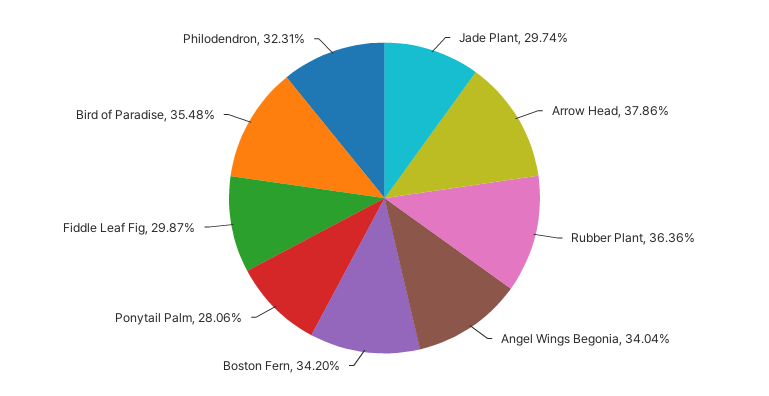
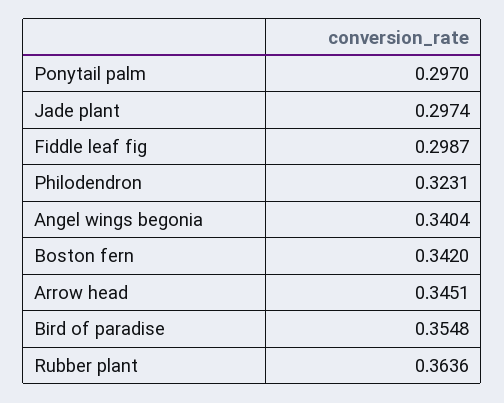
Arrow Head: 0.3786 -> 0.3451
Ponytail Palm: 0.2806 -> 0.297

